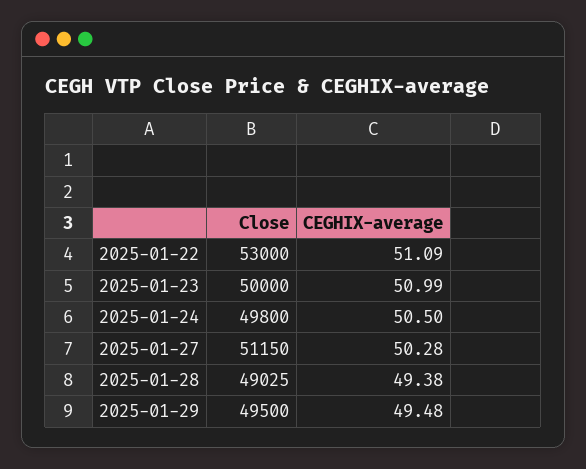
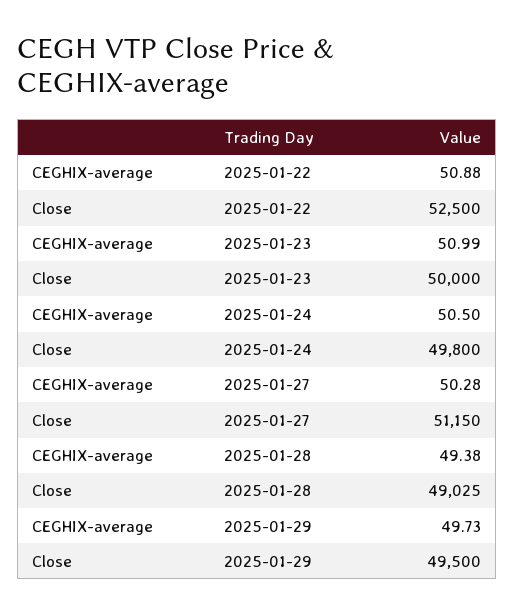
Close, 2025-01-22: 53000 -> 52500
CEGHIX-average, 2025-01-22: 51.09 -> 50.88
CEGHIX-average, 2025-01-29: 49.48 -> 49.73

